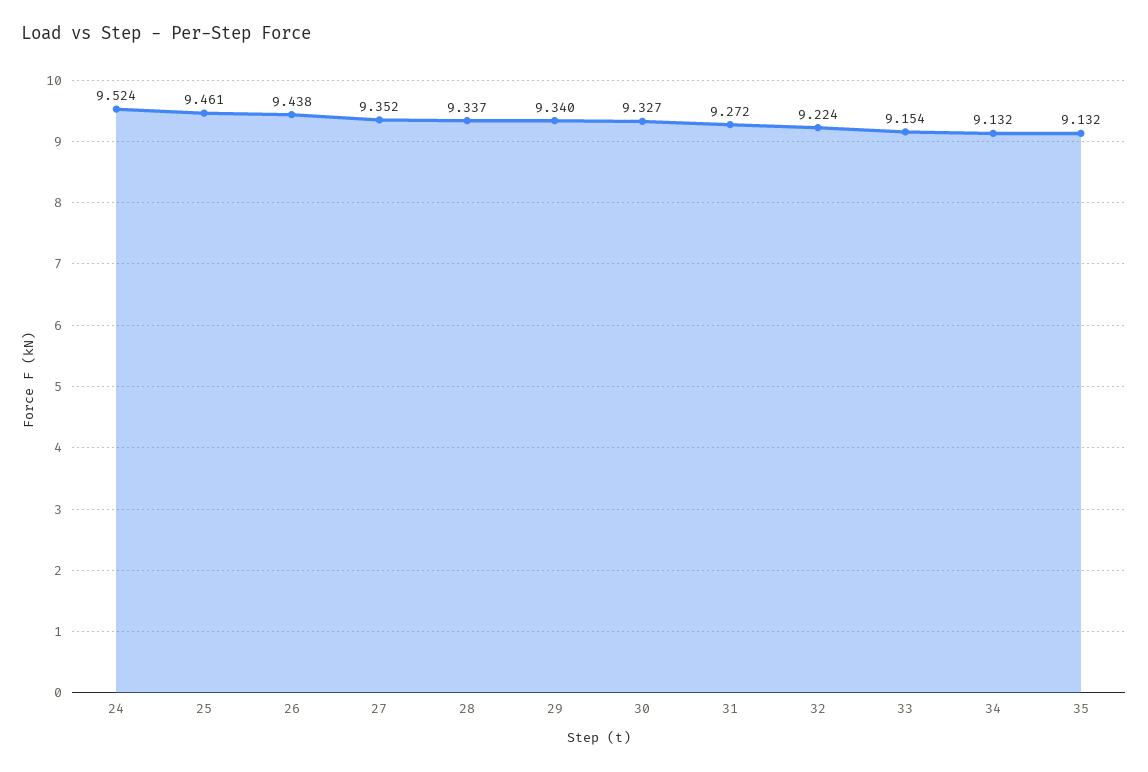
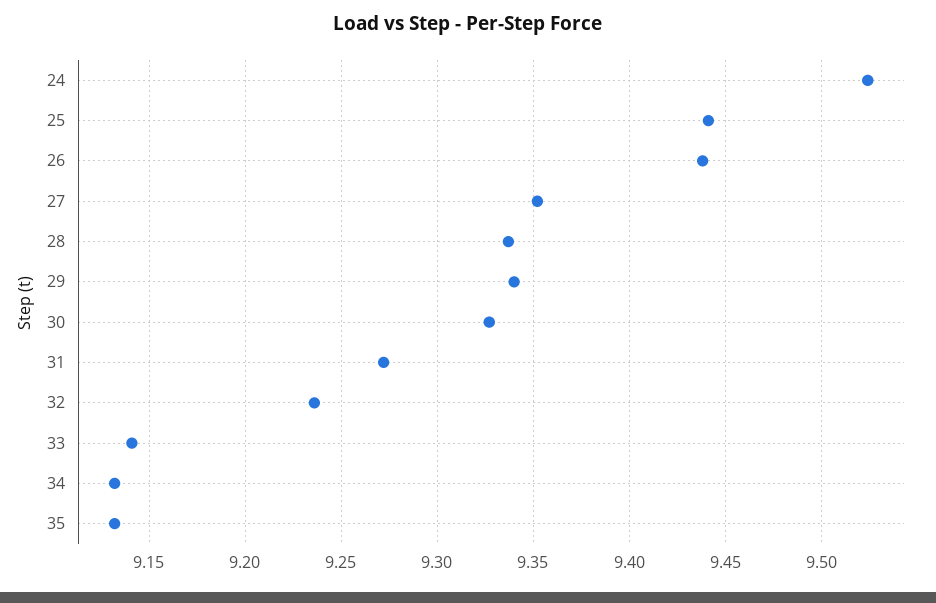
25: 9.461 -> 9.44
32: 9.224 -> 9.235
33: 9.154 -> 9.14

